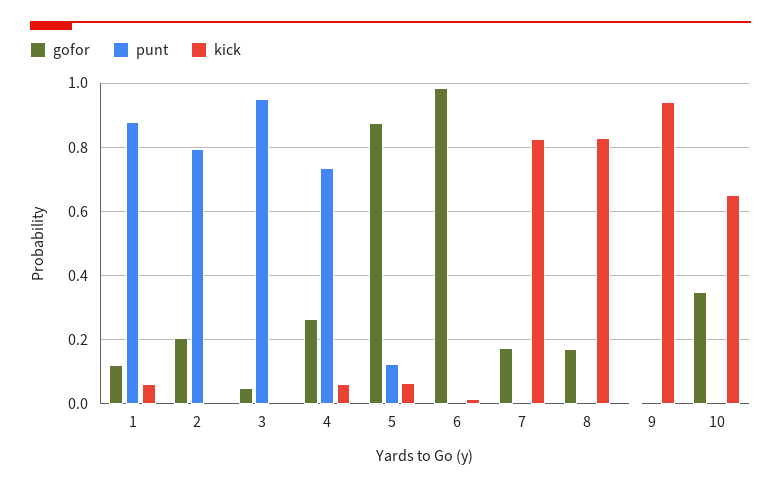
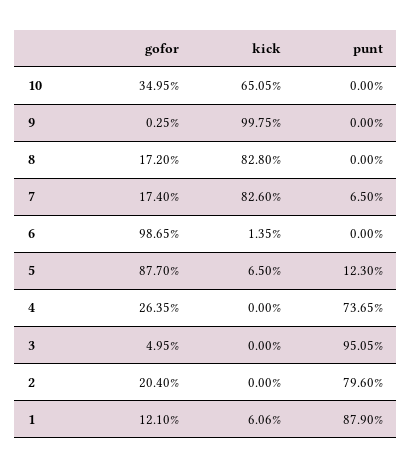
kick, 4: 0.06 -> 0
punt, 7: 0 -> 0.065
kick, 9: 0.94 -> 0.9975

